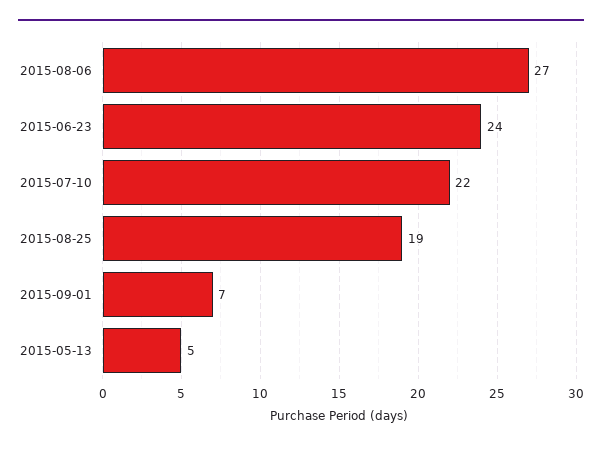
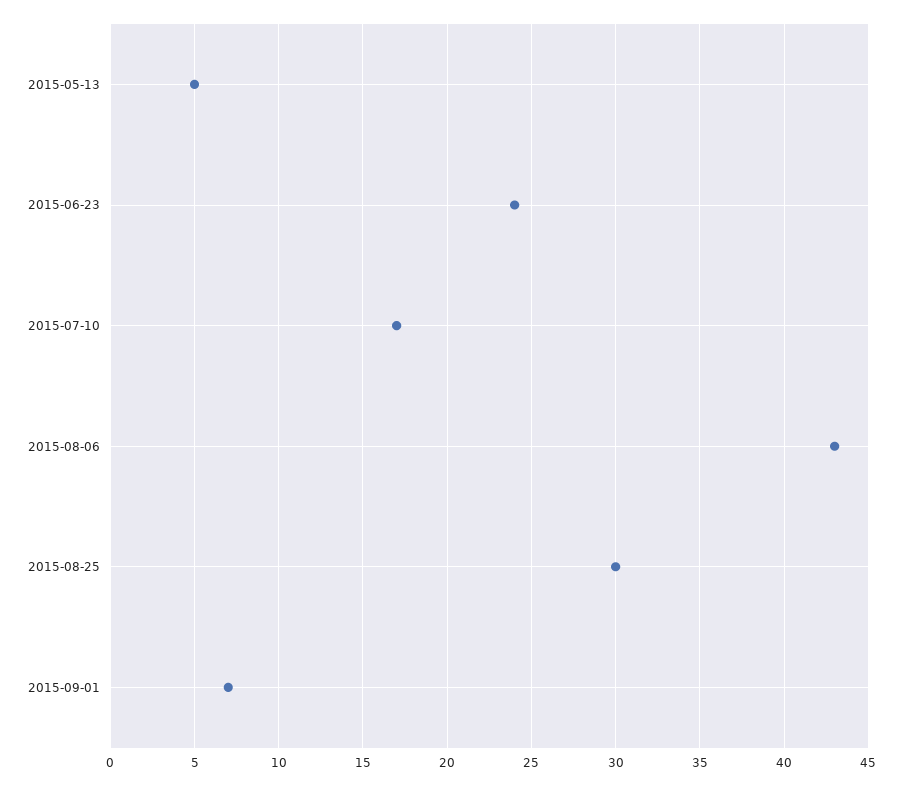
2015-08-06: 27 -> 43
2015-07-10: 22 -> 17
2015-08-25: 19 -> 30

